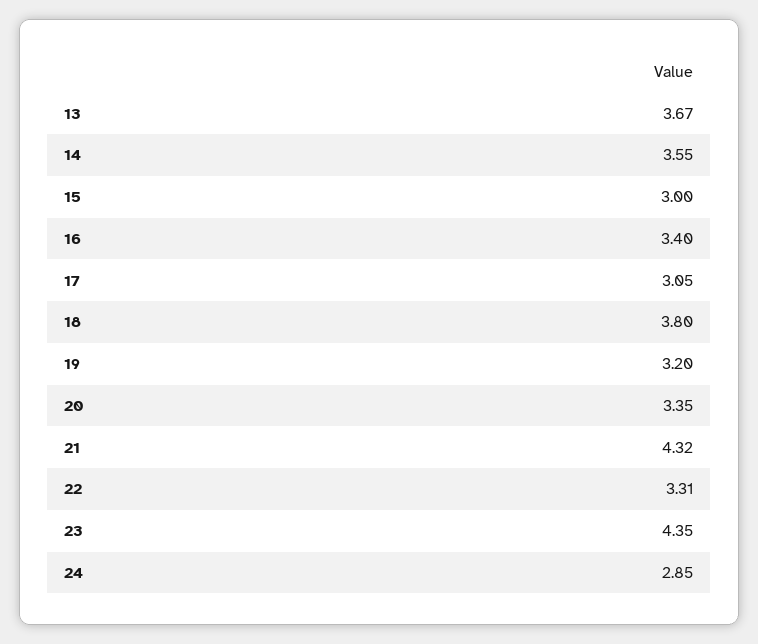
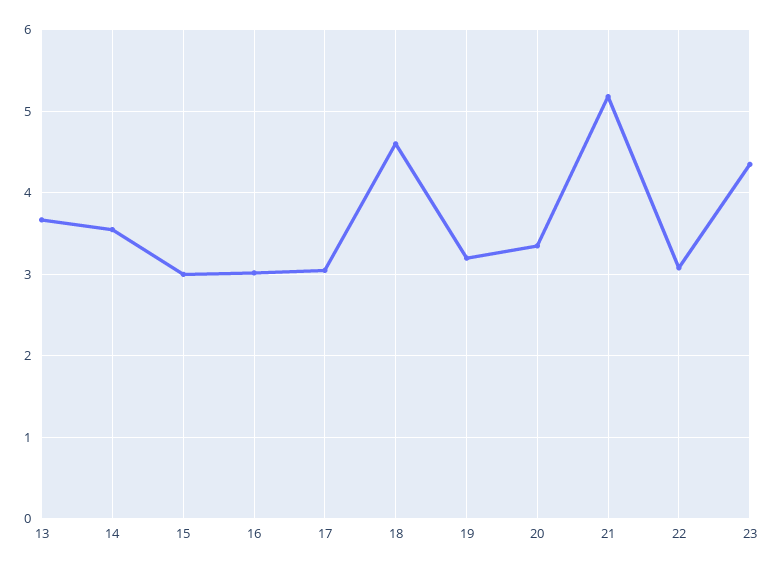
16: 3.4 -> 3
18: 3.8 -> 4.6
21: 4.32 -> 5.2
22: 3.31 -> 3.1
24: 2.85 -> none

